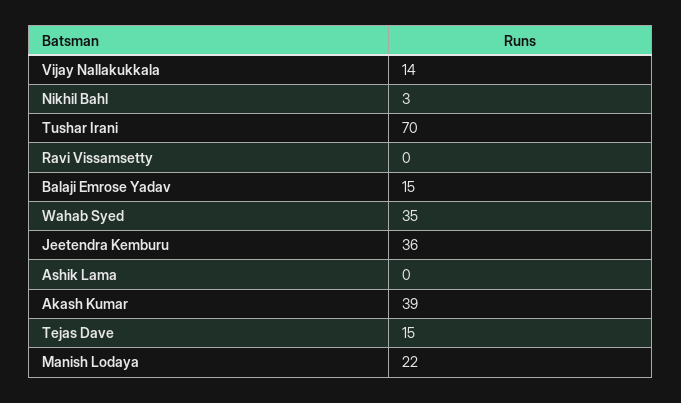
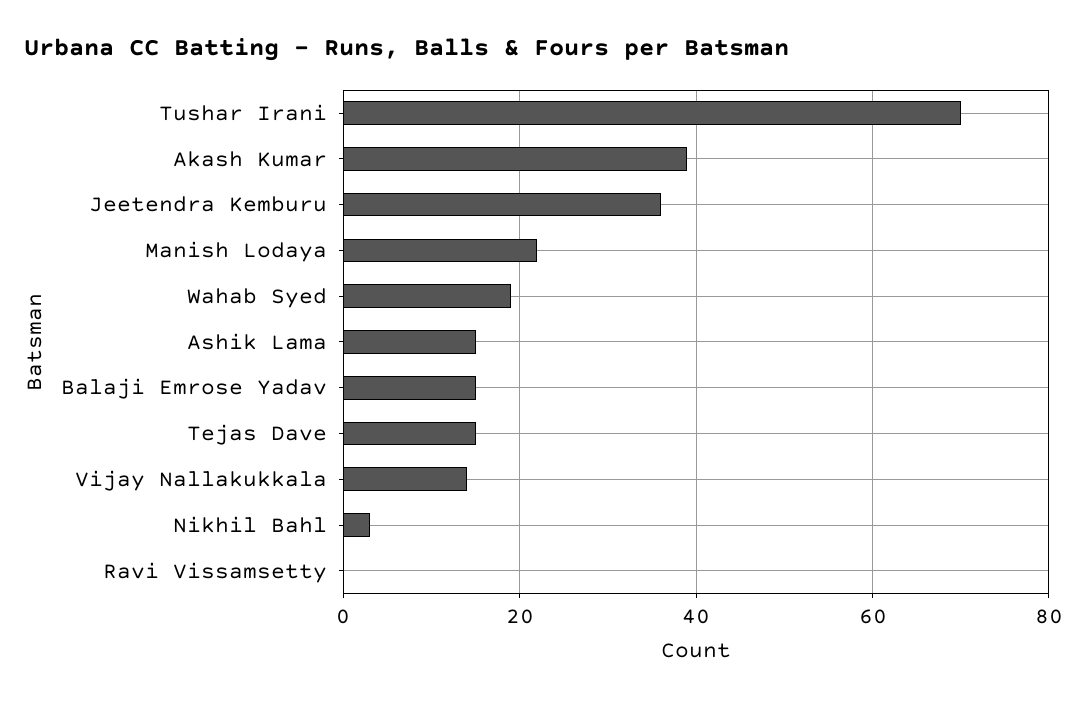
Wahab Syed: 35 -> 20
Ashik Lama: 0 -> 15

